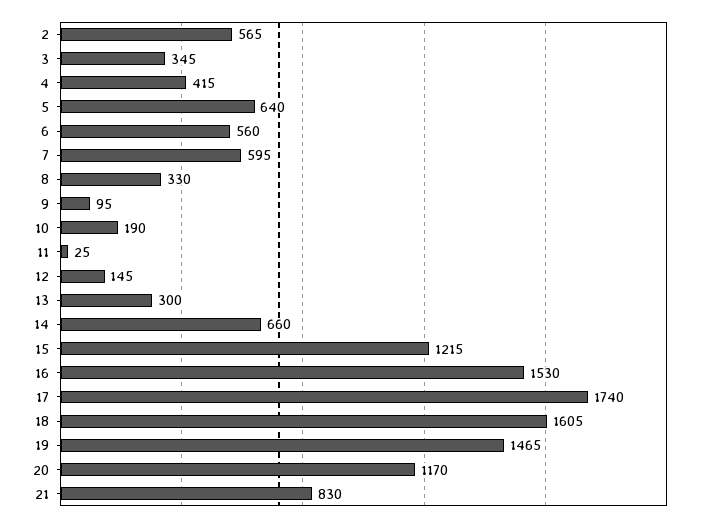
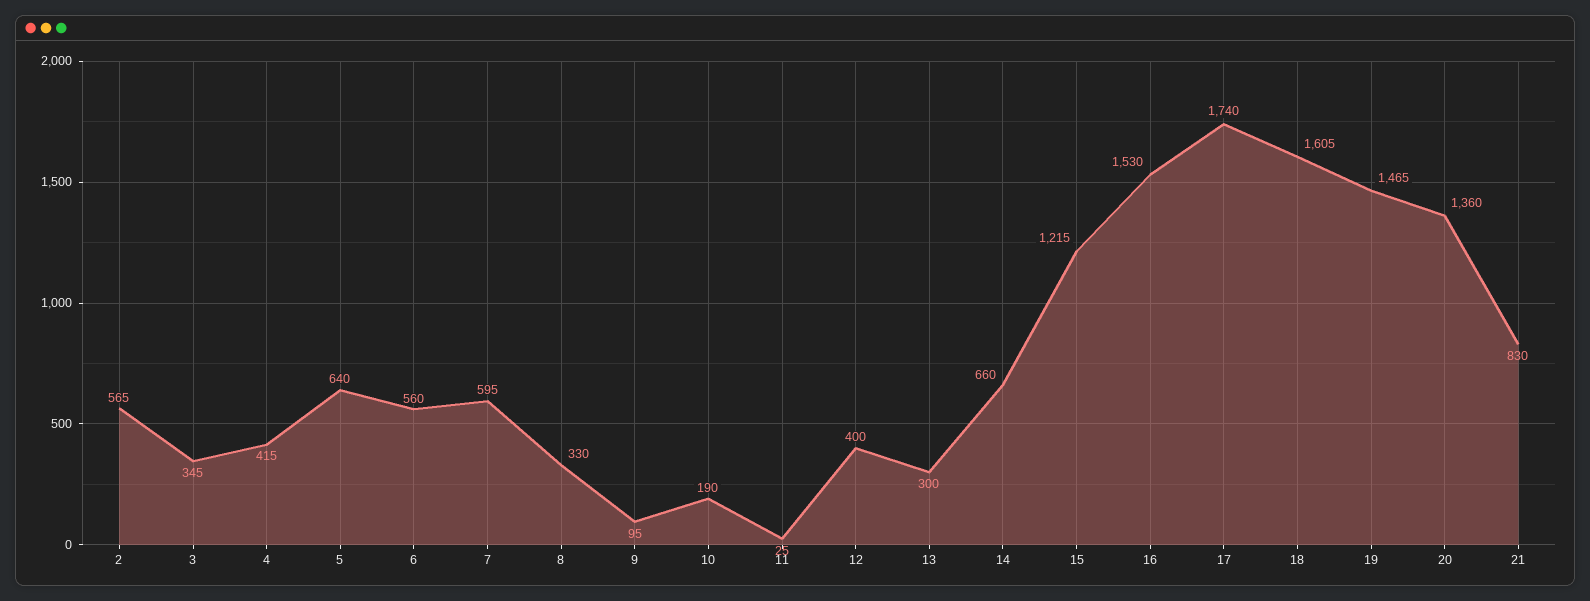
12: 145 -> 400
20: 1170 -> 1360

